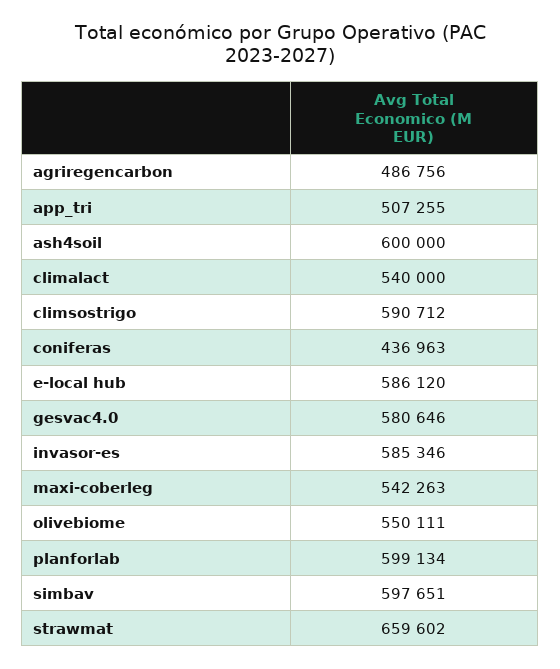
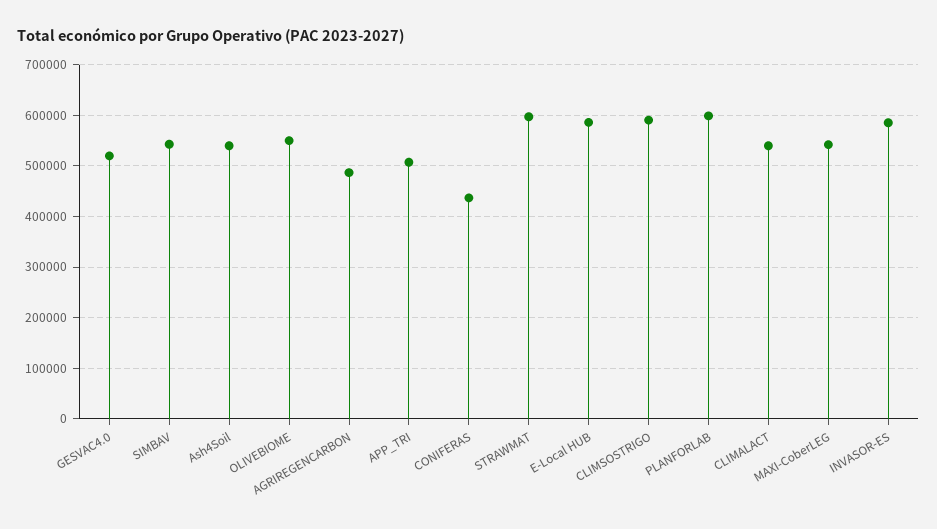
ash4soil: 600000 -> 540000
gesvac4.0: 580646 -> 520000
simbav: 597651 -> 540000
strawmat: 659602 -> 600000

